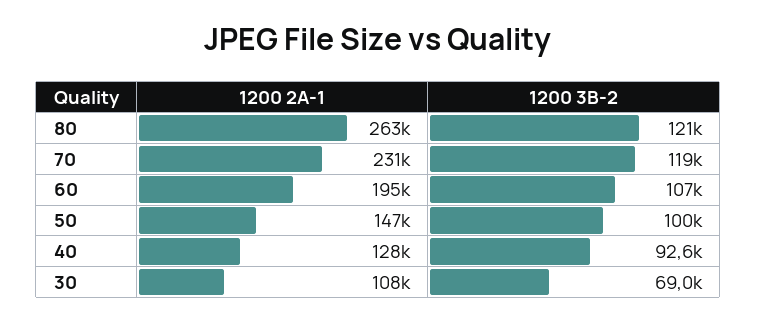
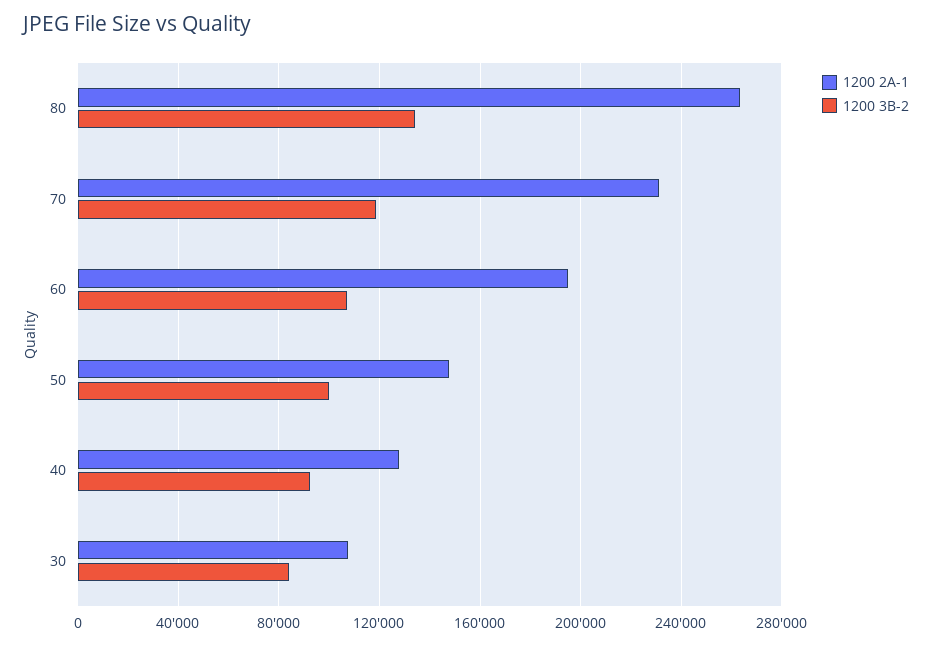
1200 3B-2, 80: 121000 -> 135000
1200 3B-2, 30: 69000 -> 85000

